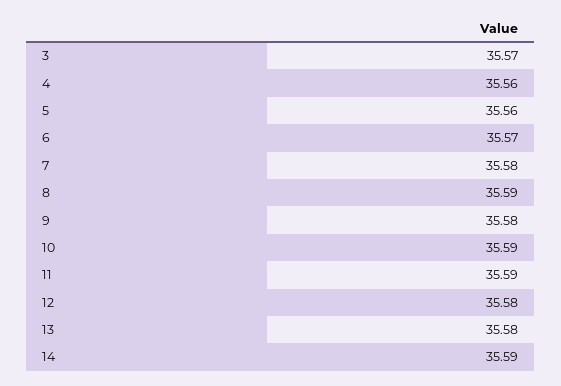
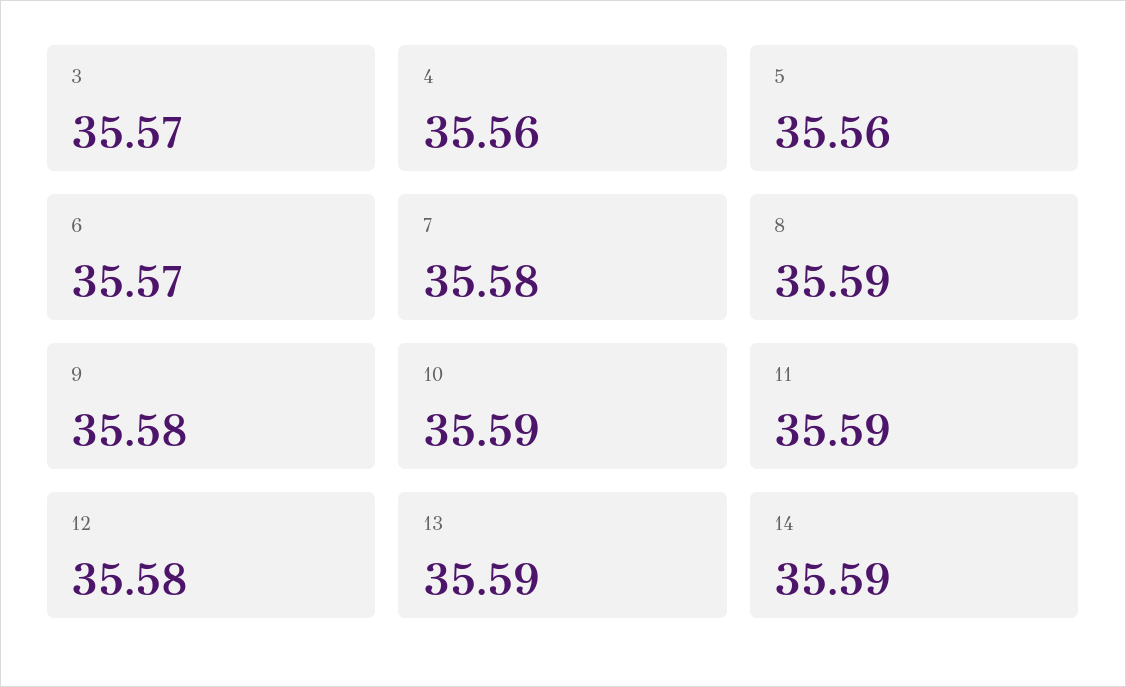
13: 35.58 -> 35.59

